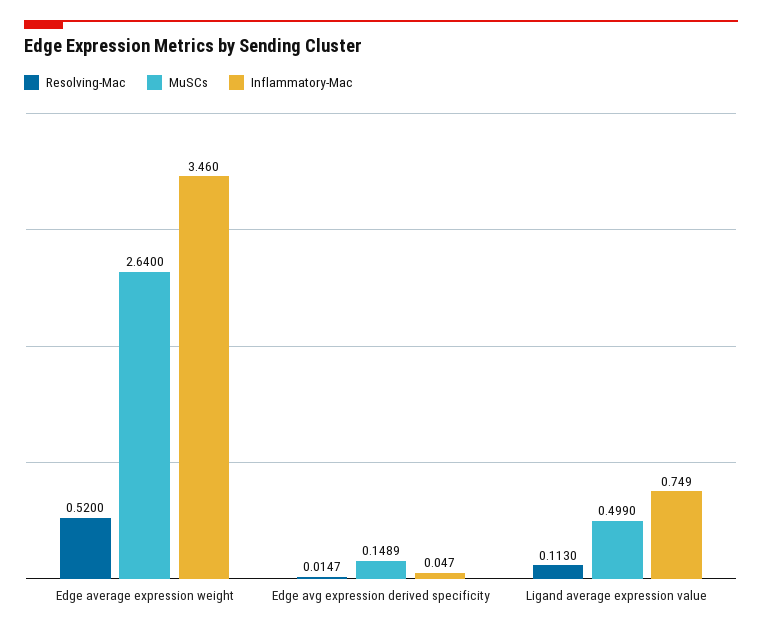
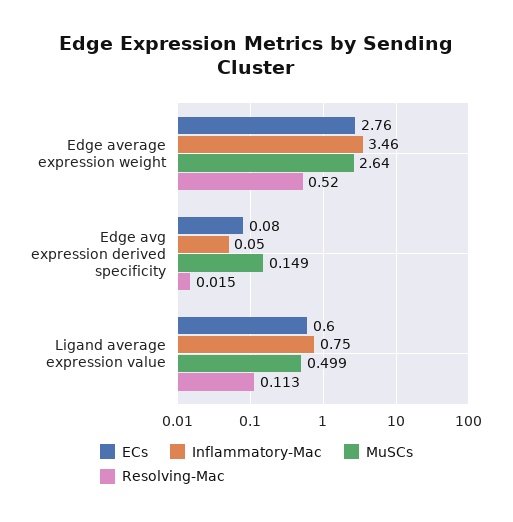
ECs, Edge average expression weight: none -> 2.76
ECs, Edge avg expression derived specificity: none -> 0.08
ECs, Ligand average expression value: none -> 0.6

